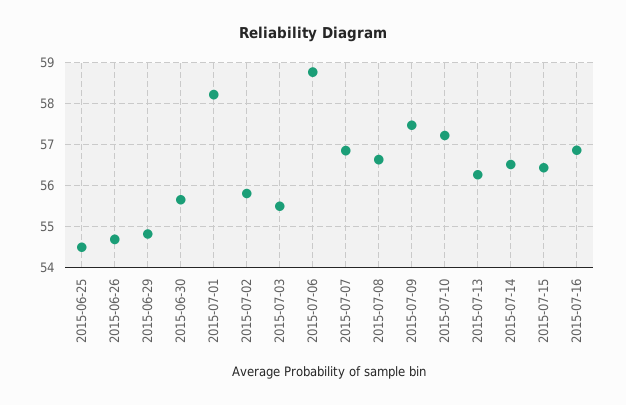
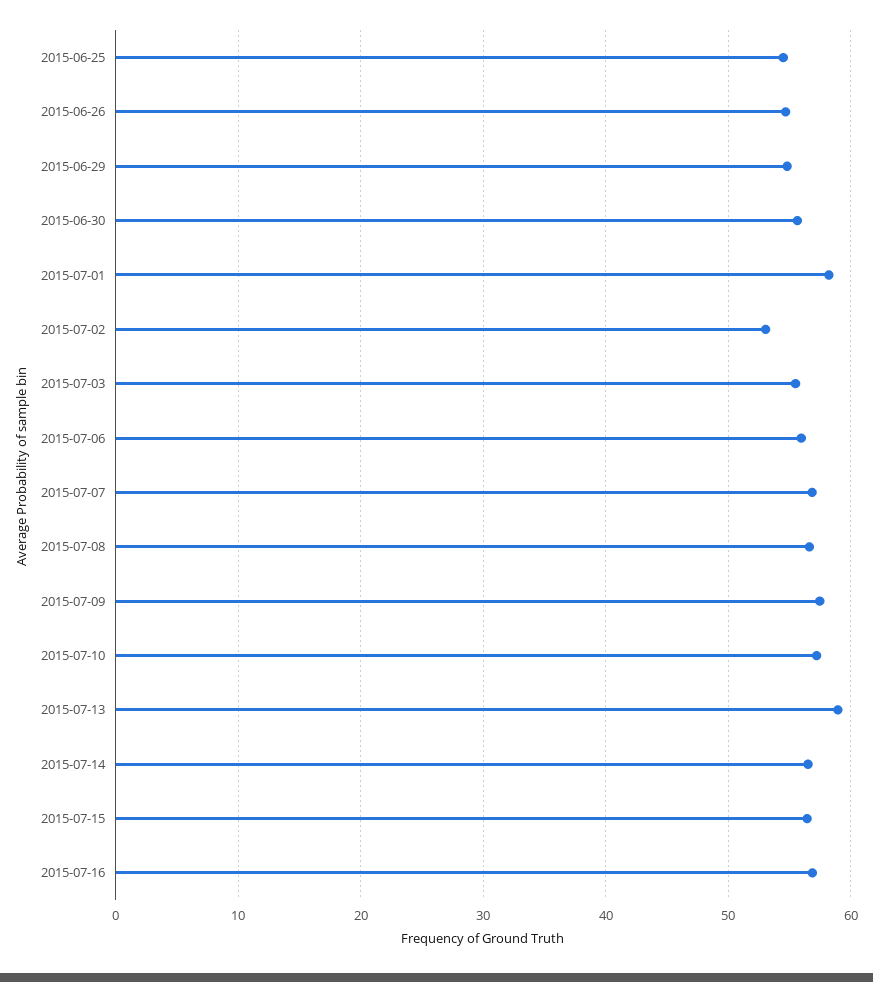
2015-07-02: 55.8 -> 53
2015-07-06: 58.8 -> 56
2015-07-13: 56.2 -> 59

